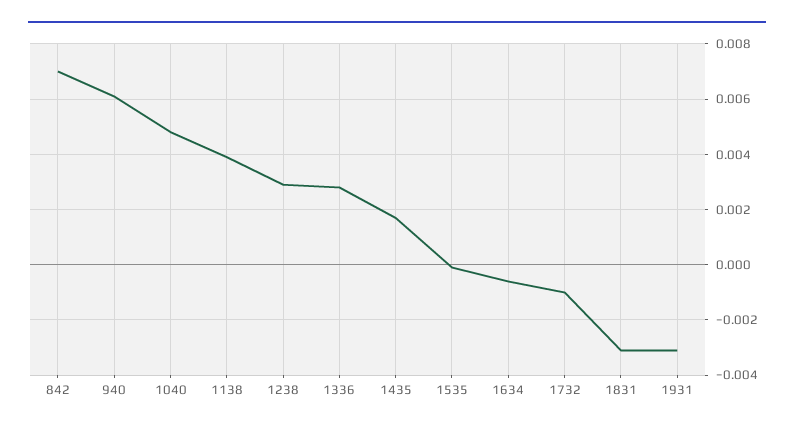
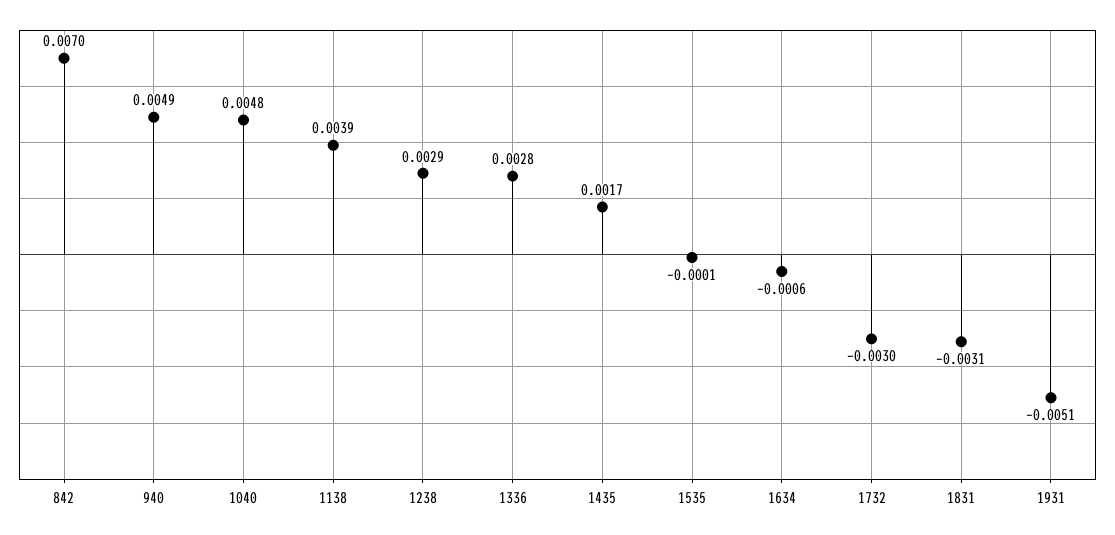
940: 0.006 -> 0.0049
1732: -0.001 -> -0.003
1931: -0.003 -> -0.0051

